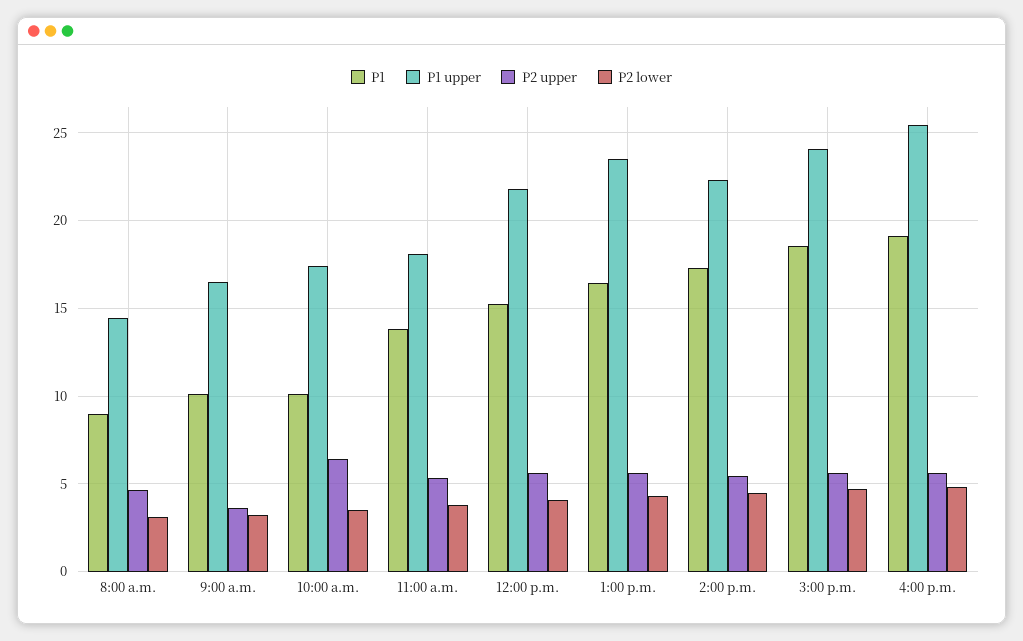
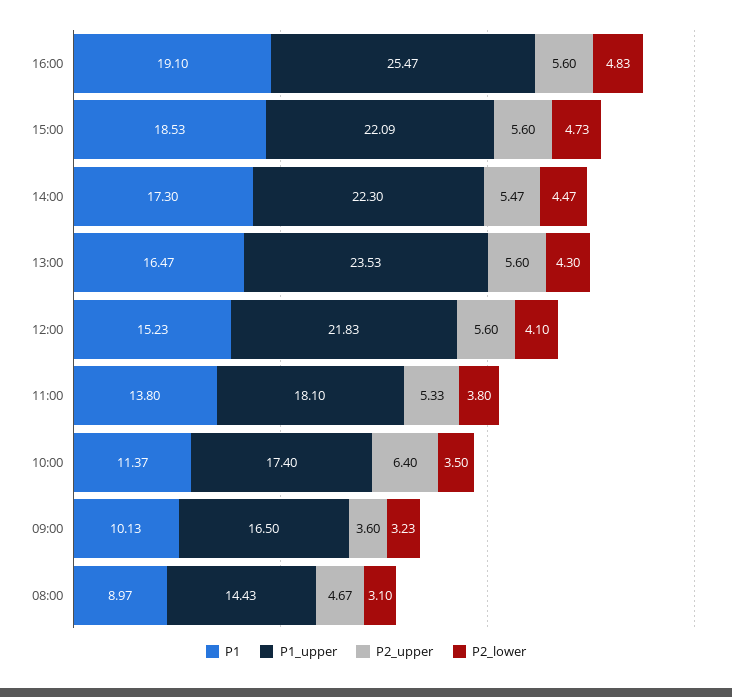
P1, 10:00 a.m.: 10 -> 11.37
P1 upper, 3:00 p.m.: 24 -> 22.09

